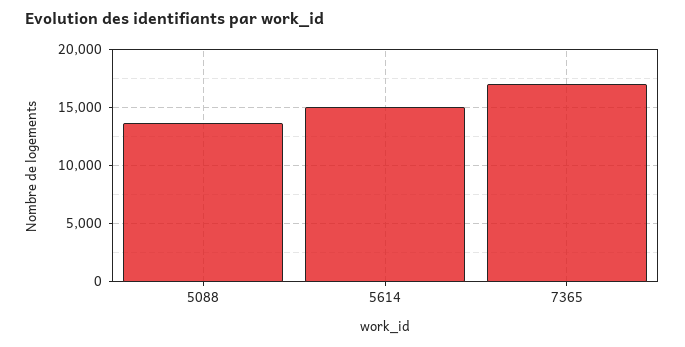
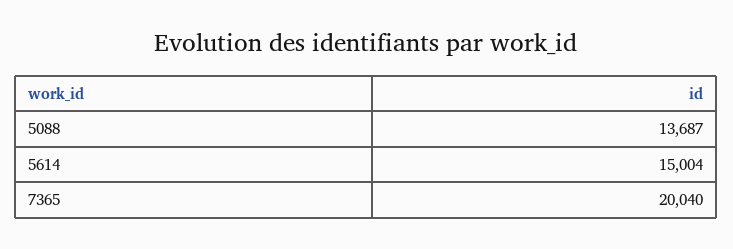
7365: 17000 -> 20040

